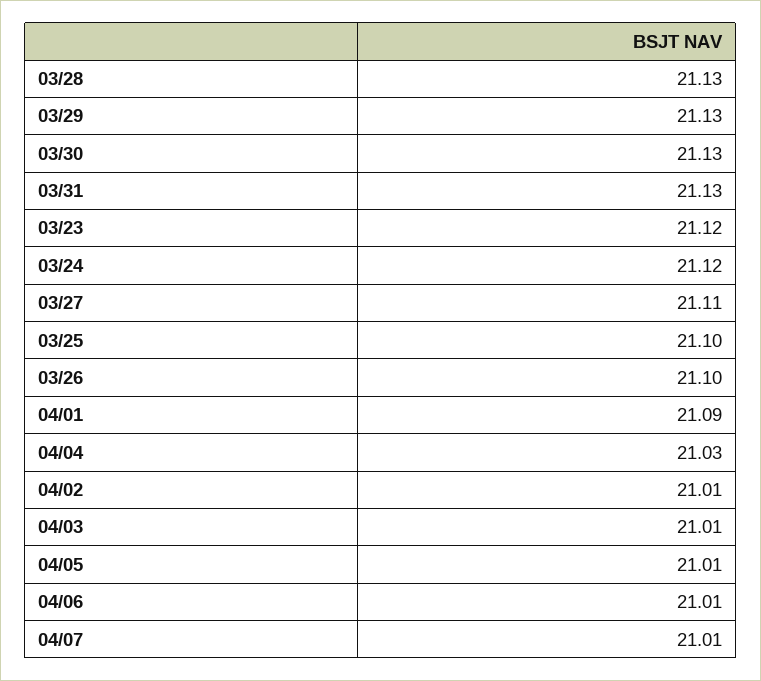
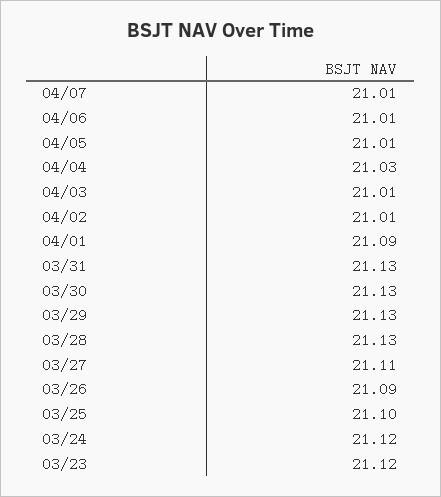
03/26: 21.1 -> 21.09

